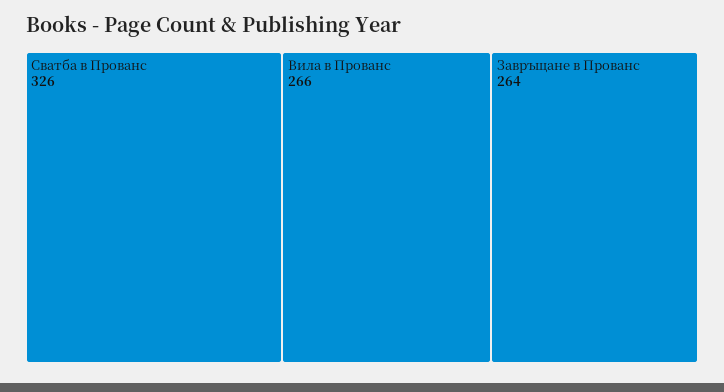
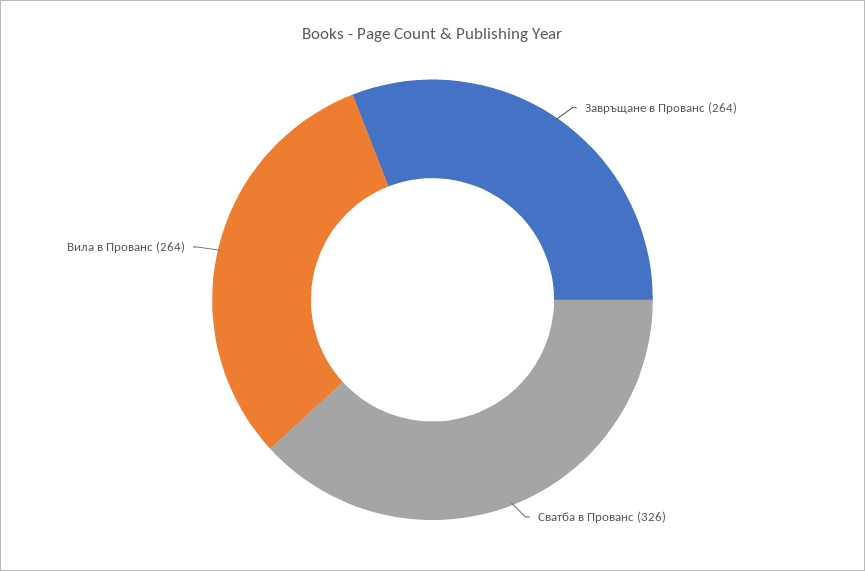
Вила в Прованс: 266 -> 264

